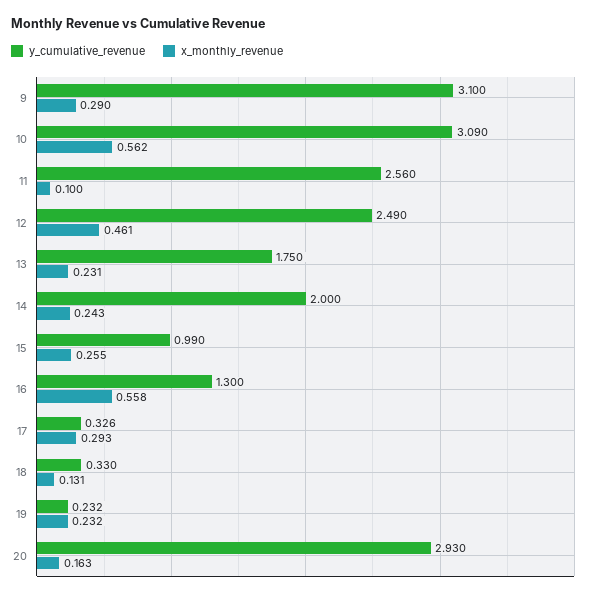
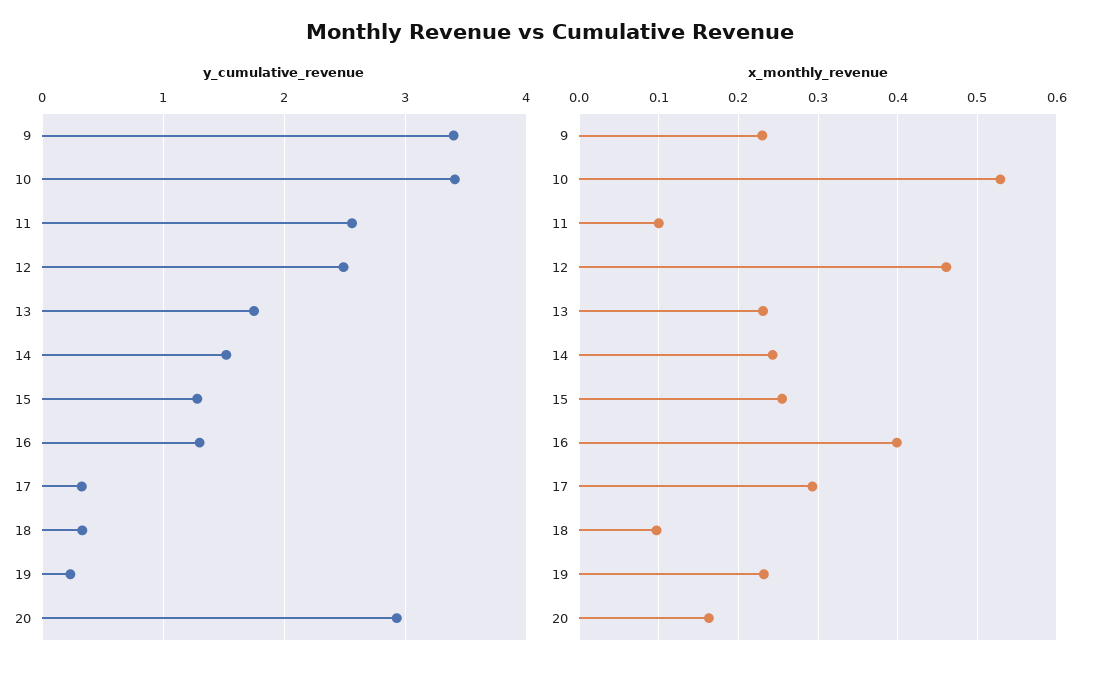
y_cumulative_revenue, 9: 3.1 -> 3.4
x_monthly_revenue, 9: 0.29 -> 0.23
y_cumulative_revenue, 10: 3.09 -> 3.4
x_monthly_revenue, 10: 0.562 -> 0.53
y_cumulative_revenue, 14: 2 -> 1.5
y_cumulative_revenue, 15: 0.99 -> 1.3
x_monthly_revenue, 16: 0.558 -> 0.4
x_monthly_revenue, 18: 0.131 -> 0.1

